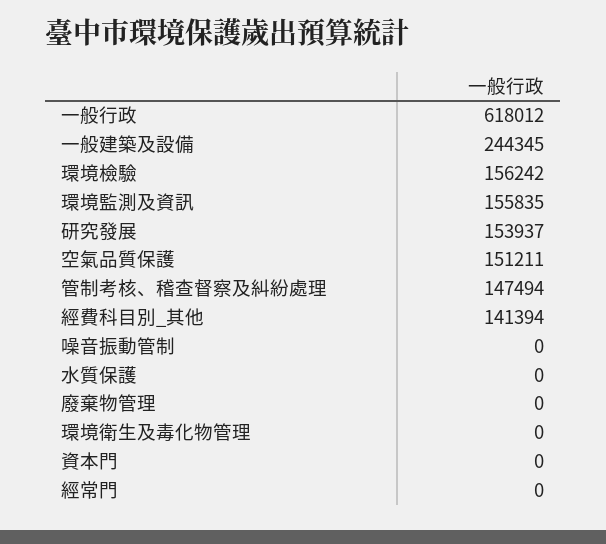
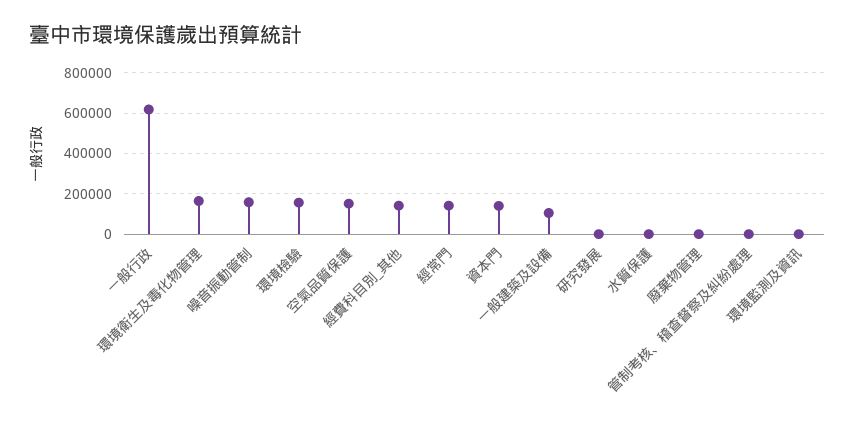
一般建築及設備: 244345 -> 100000
環境監測及資訊: 155835 -> 0
研究發展: 153937 -> 0
管制考核、稽查督察及糾紛處理: 147494 -> 0
噪音振動管制: 0 -> 150000
環境衛生及毒化物管理: 0 -> 150000
資本門: 0 -> 150000
經常門: 0 -> 150000

